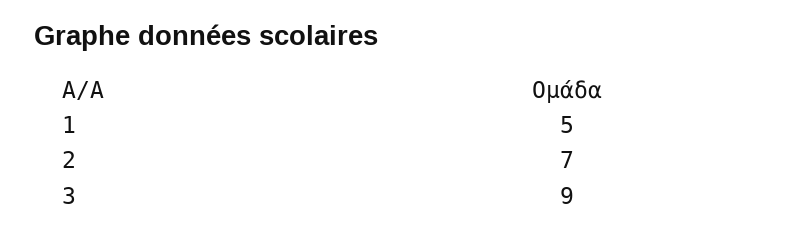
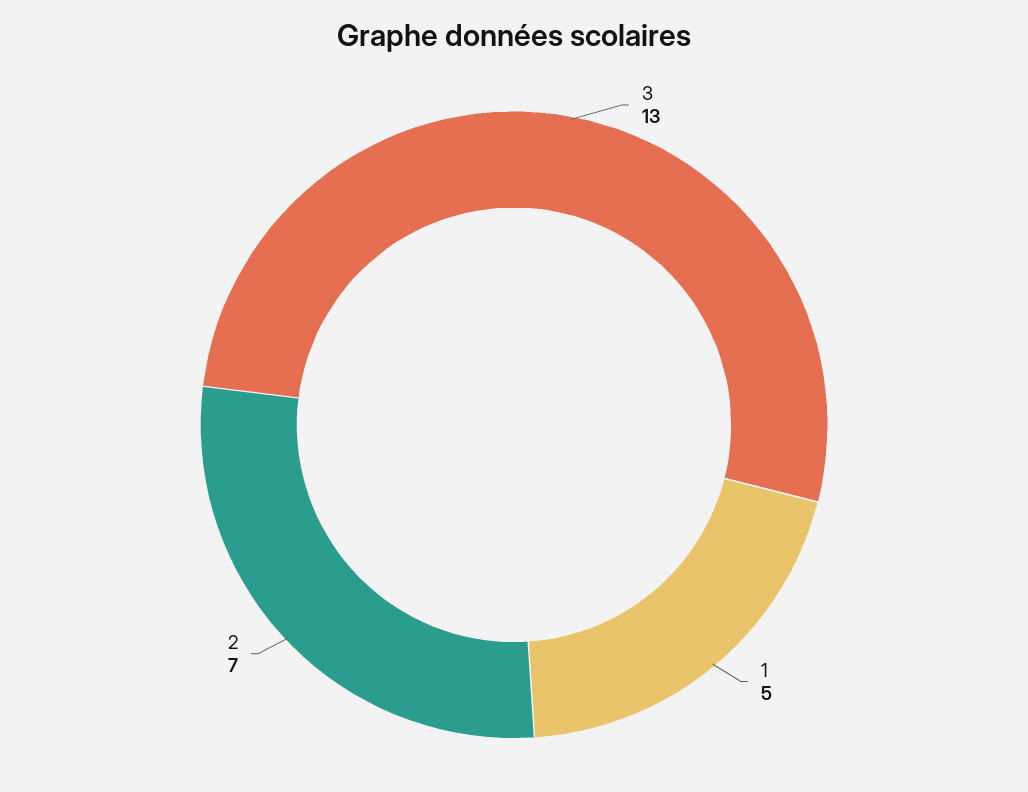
3: 9 -> 13

